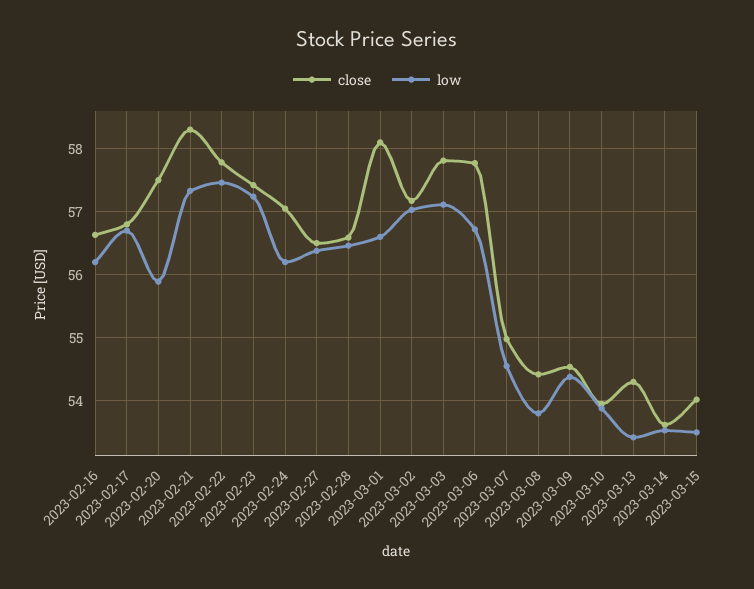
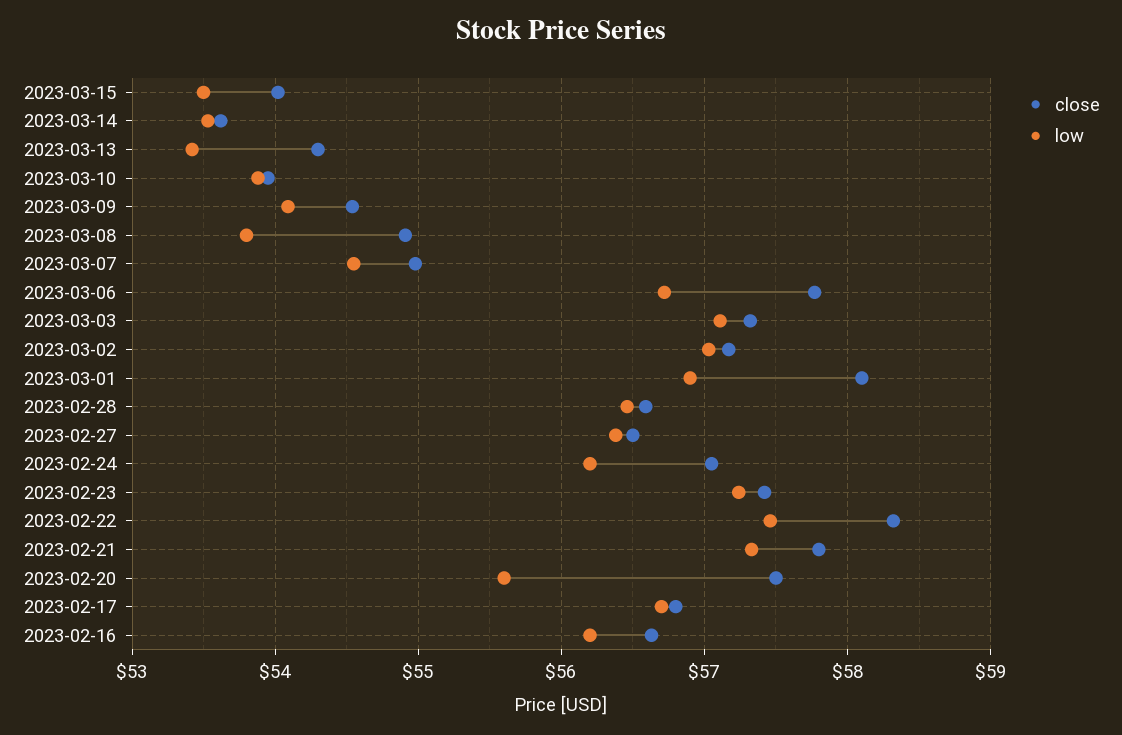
low, 2023-02-20: 55.9 -> 55.6
close, 2023-02-21: 58.3 -> 57.8
close, 2023-02-22: 57.8 -> 58.3
low, 2023-03-01: 56.6 -> 56.9
close, 2023-03-03: 57.8 -> 57.3
close, 2023-03-08: 54.4 -> 54.9
low, 2023-03-09: 54.4 -> 54.1

